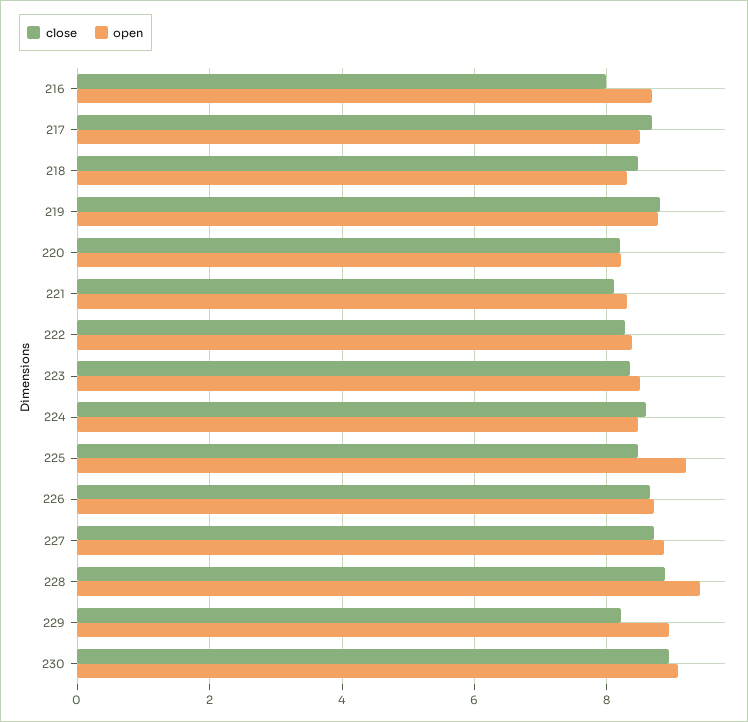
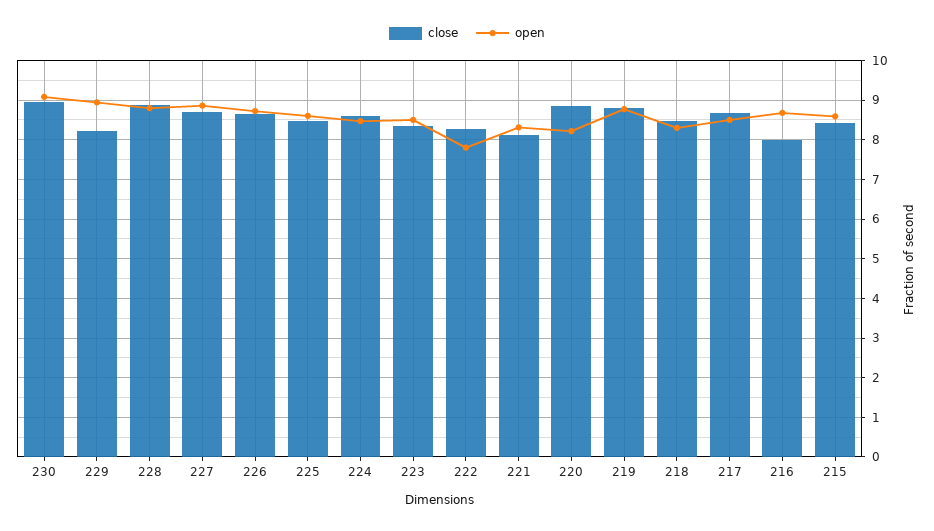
close, 220: 8.2 -> 8.8
open, 222: 8.4 -> 7.8
open, 225: 9.2 -> 8.6
open, 228: 9.4 -> 8.8
close, 215: none -> 8.4
open, 215: none -> 8.6

